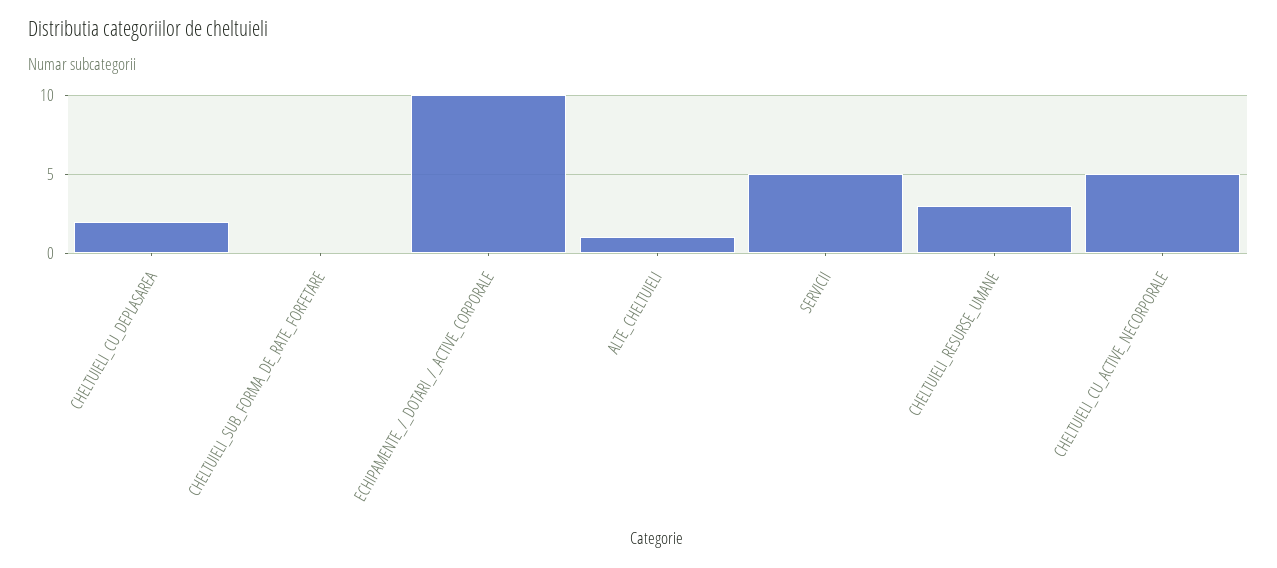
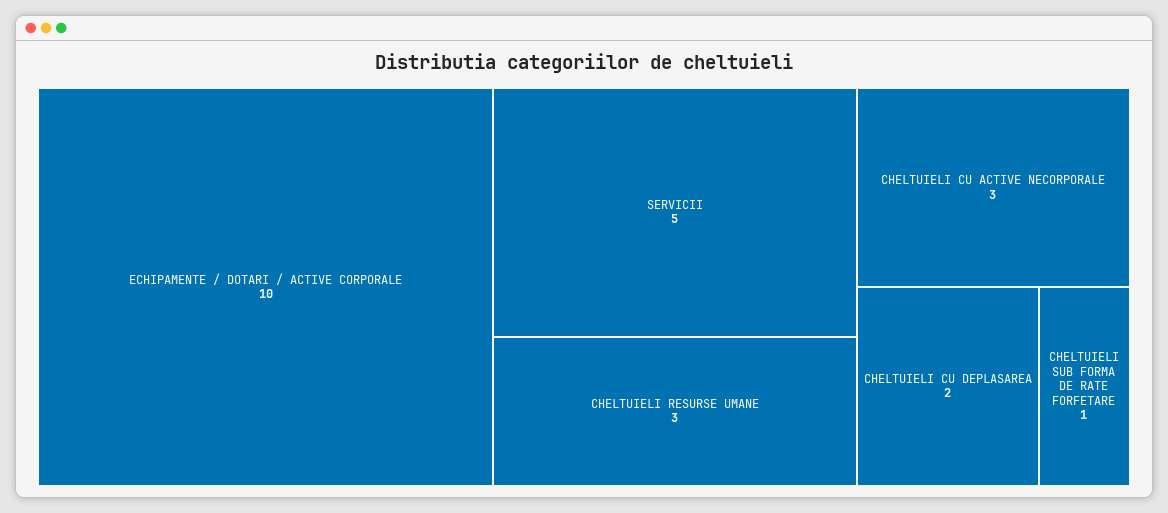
CHELTUIELI_SUB_FORMA_DE_RATE_FORFETARE: 0 -> 1
ALTE_CHELTUIELI: 1 -> none
CHELTUIELI_CU_ACTIVE_NECORPORALE: 5 -> 3

